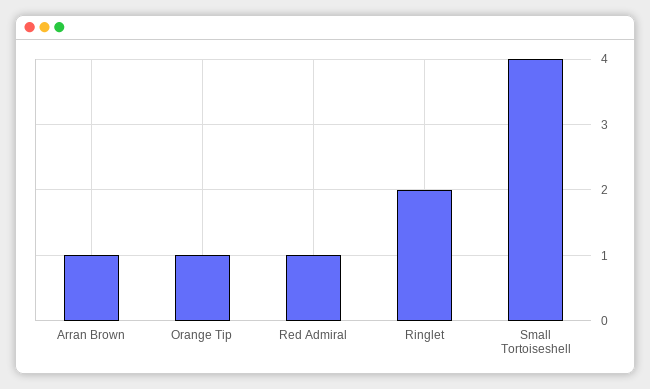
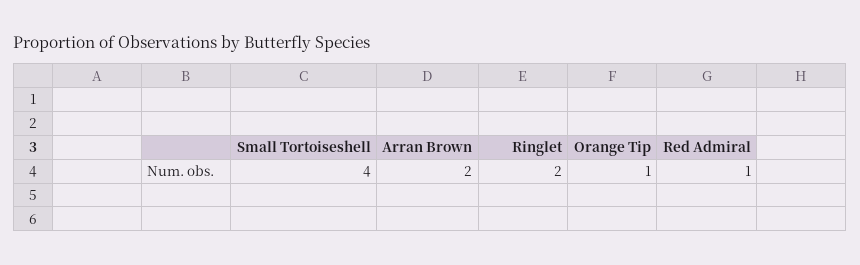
Arran Brown: 1 -> 2

